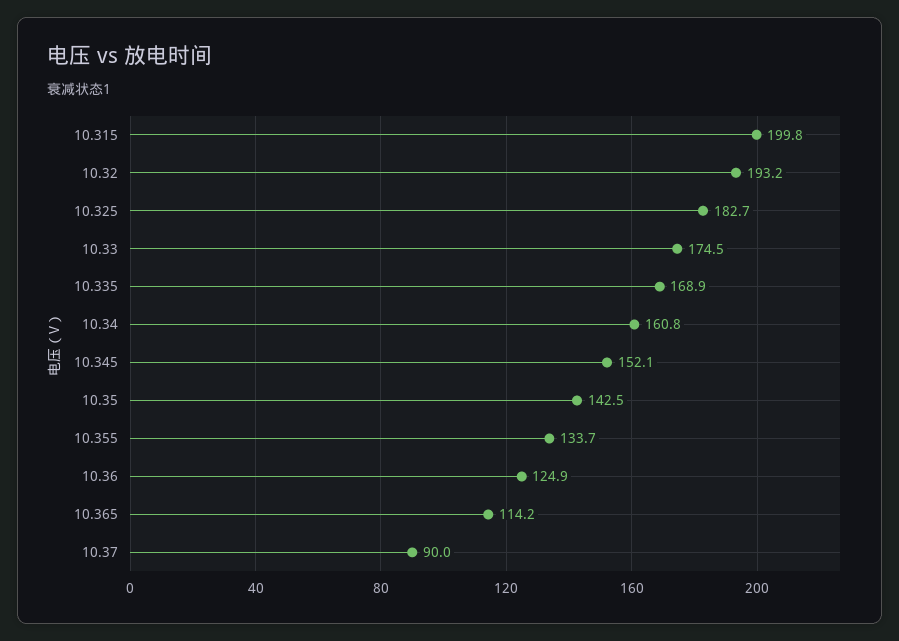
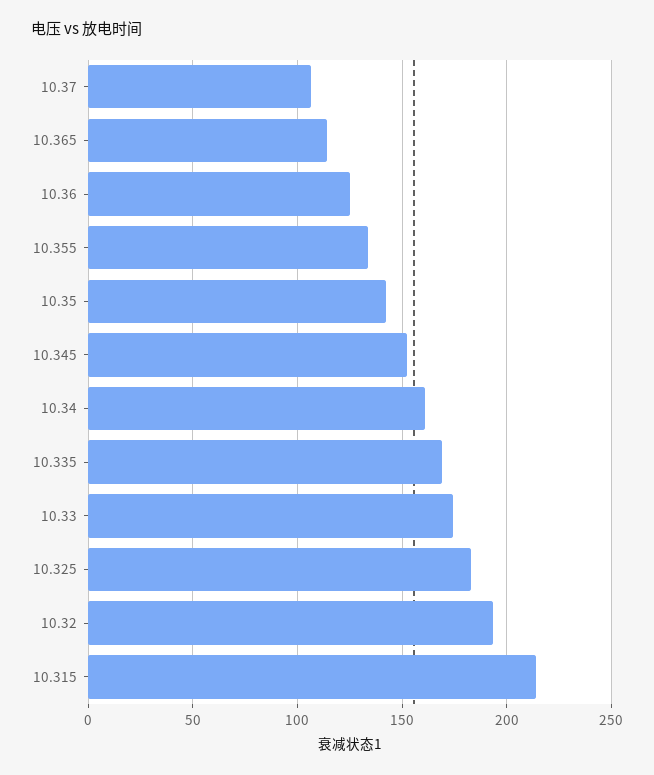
10.315: 199.8 -> 215
10.37: 90 -> 105

